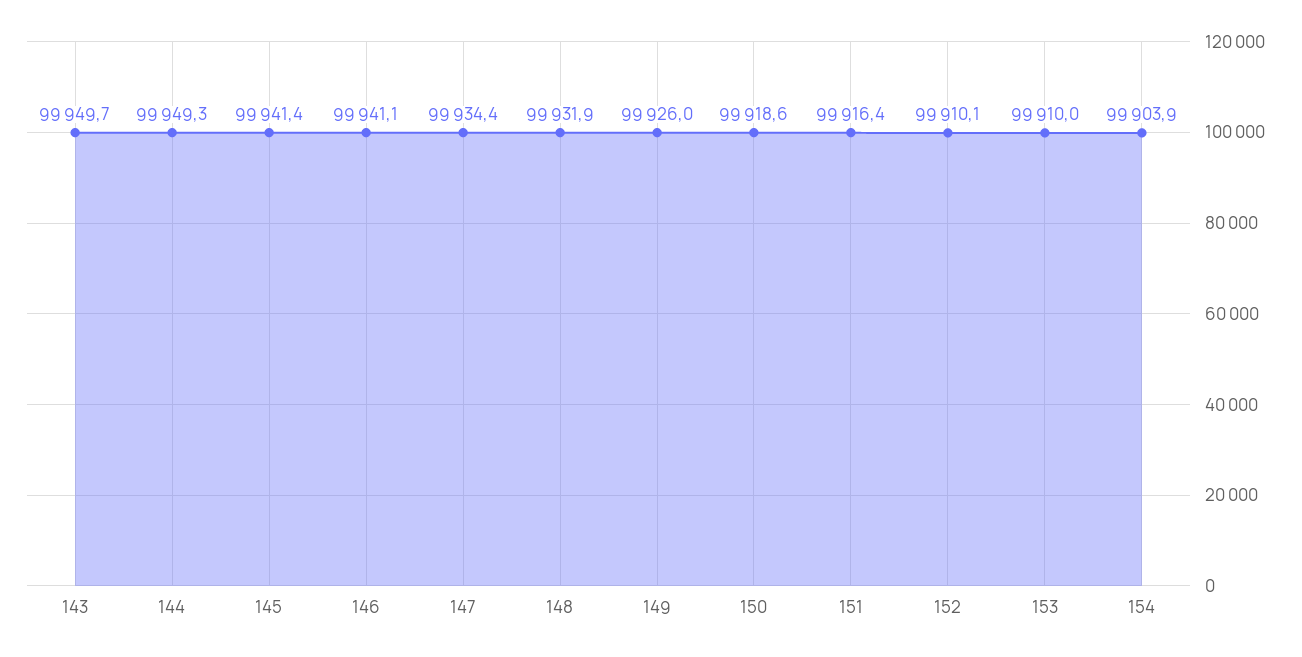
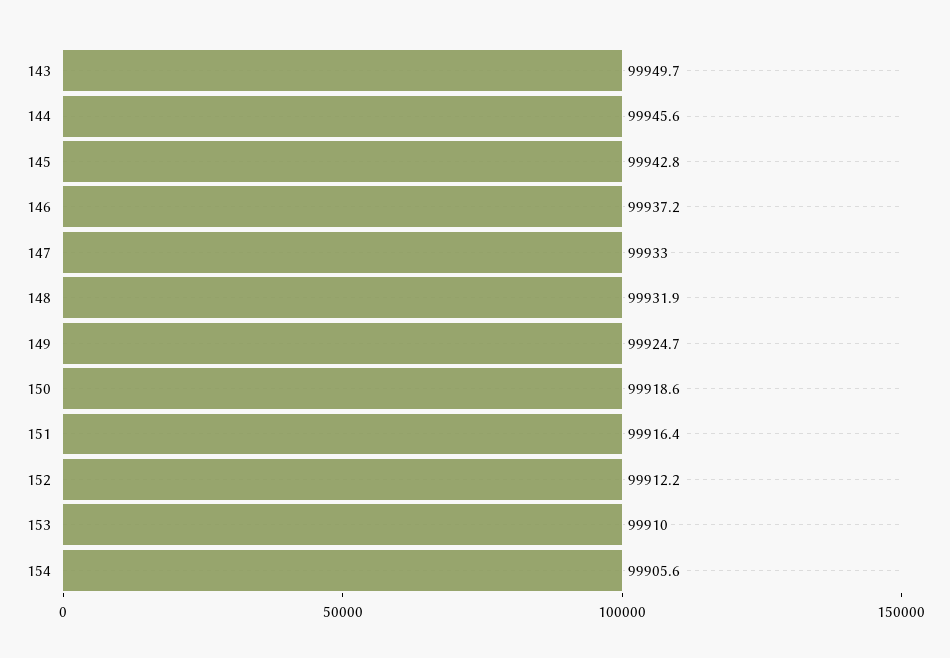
144: 99949.3 -> 99945.6
145: 99941.4 -> 99942.8
146: 99941.1 -> 99937.2
147: 99934.4 -> 99933
149: 99926 -> 99924.7
152: 99910.1 -> 99912.2
154: 99903.9 -> 99905.6

